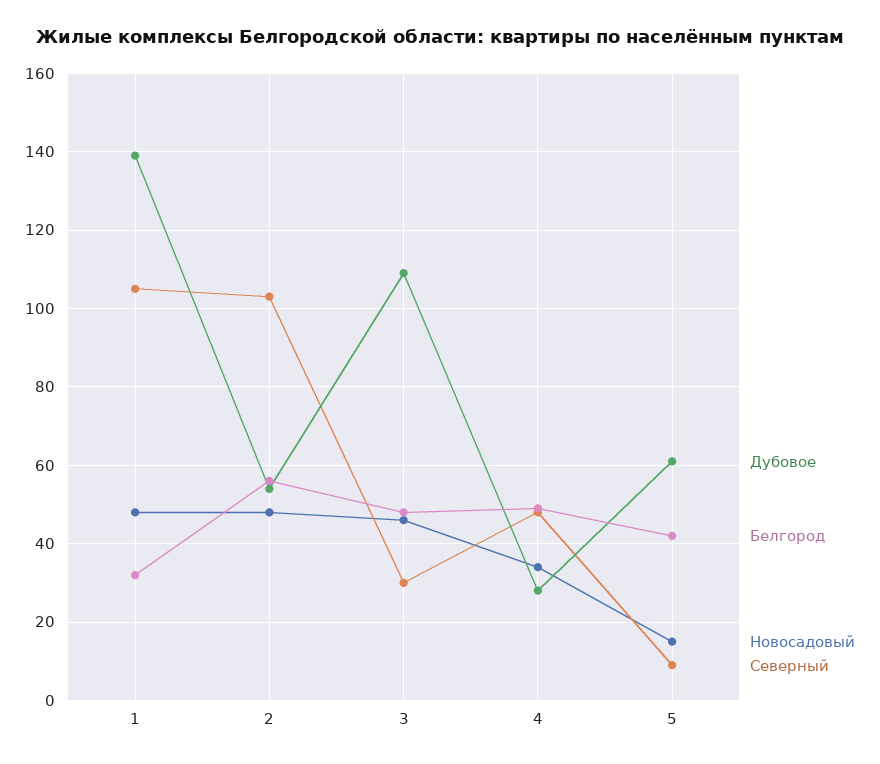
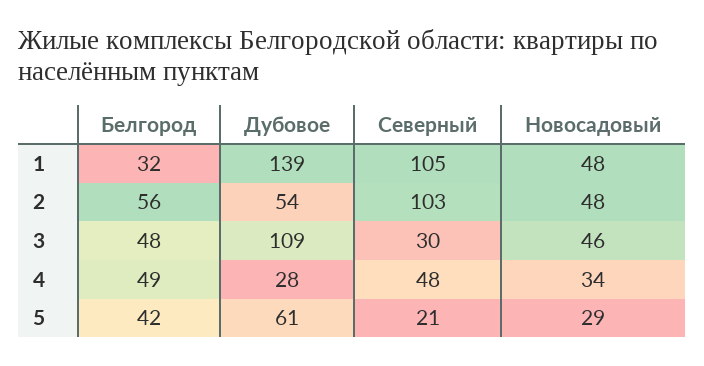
Новосадовый, 5: 15 -> 29
Северный, 5: 10 -> 21

